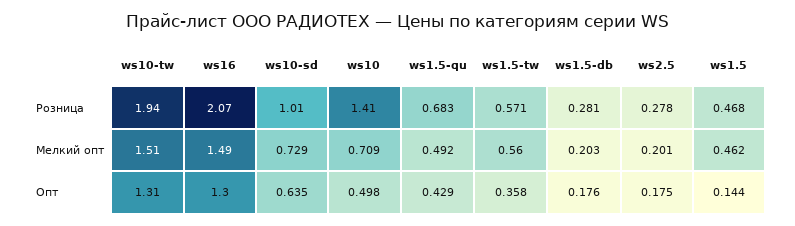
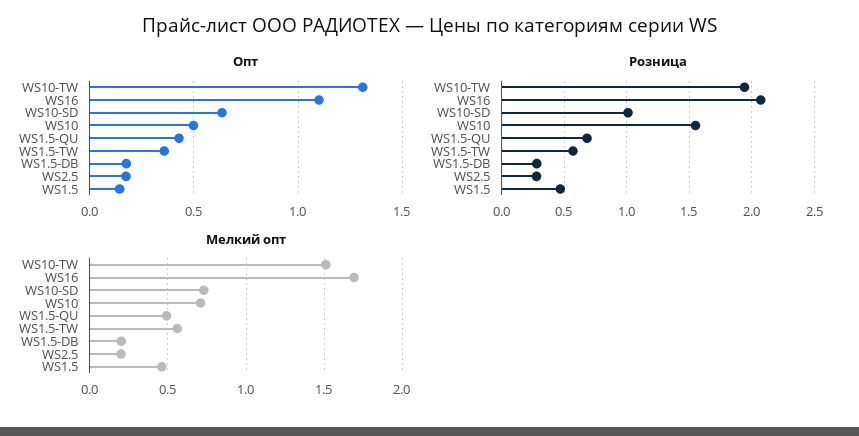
Розница, ws10: 1.41 -> 1.55
Мелкий опт, ws16: 1.49 -> 1.7
Опт, ws16: 1.3 -> 1.1

